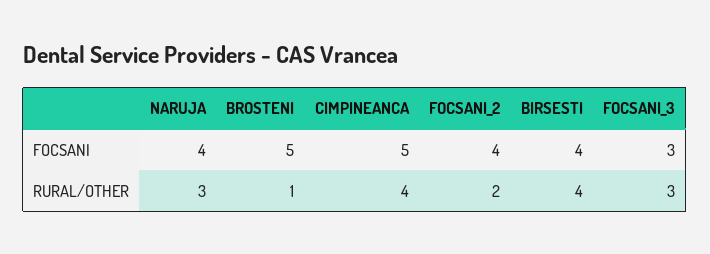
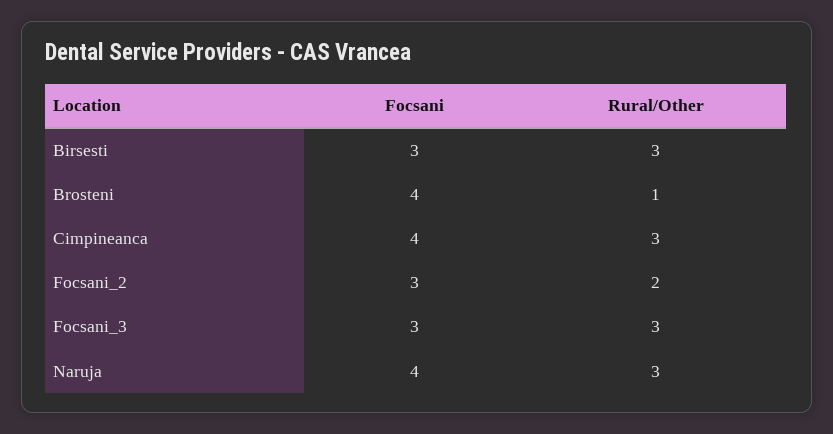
BROSTENI, FOCSANI: 5 -> 4
CIMPINEANCA, FOCSANI: 5 -> 4
FOCSANI_2, FOCSANI: 4 -> 3
BIRSESTI, FOCSANI: 4 -> 3
CIMPINEANCA, RURAL/OTHER: 4 -> 3
BIRSESTI, RURAL/OTHER: 4 -> 3

